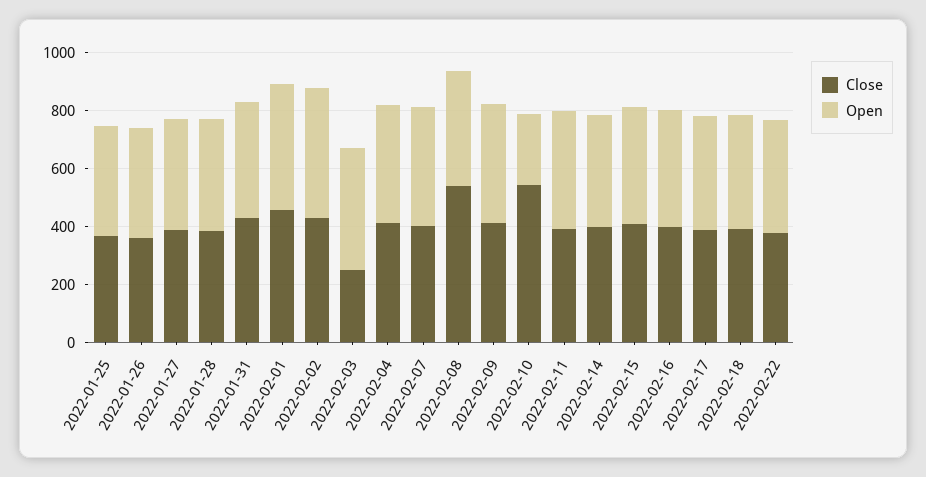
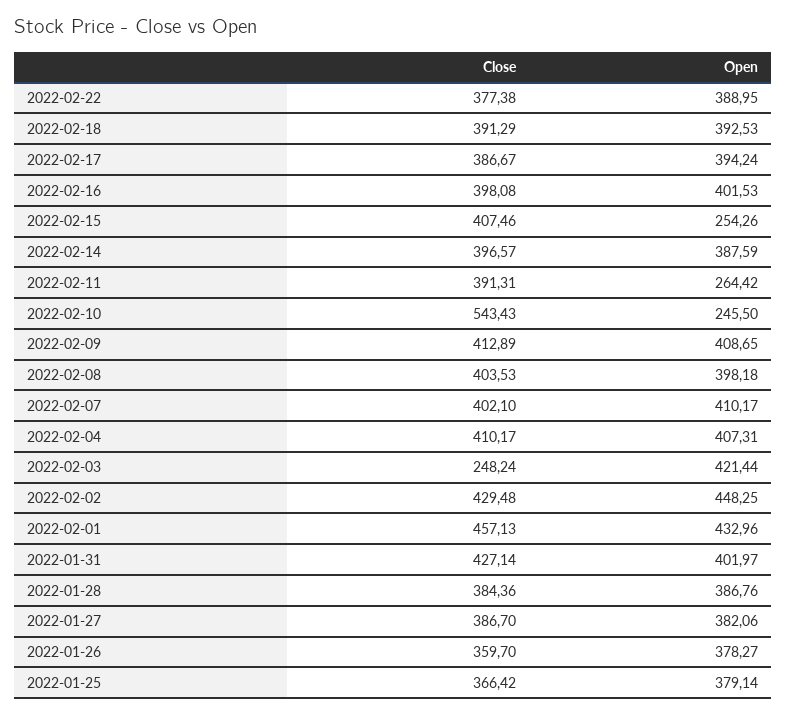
Close, 2022-02-08: 550 -> 403.53
Open, 2022-02-11: 400 -> 264.42
Open, 2022-02-15: 400 -> 254.26

